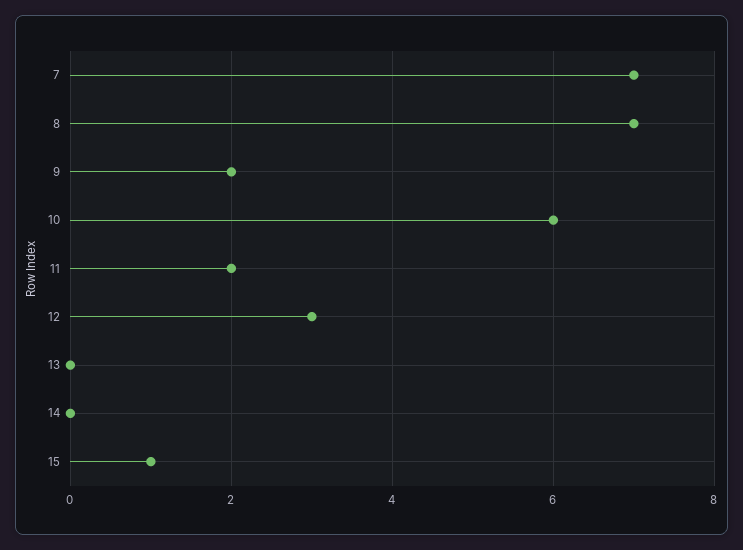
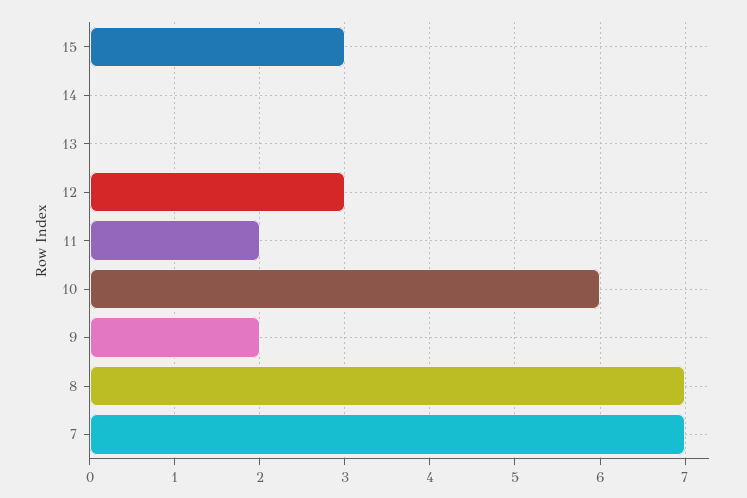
15: 1 -> 3

